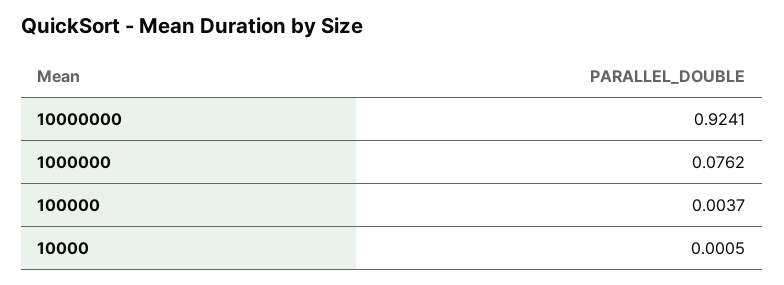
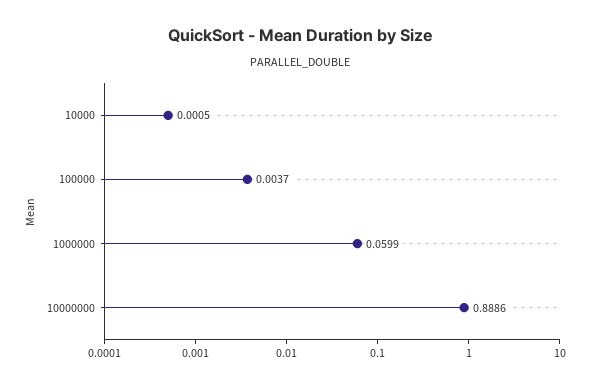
10000000: 0.9241 -> 0.8886
1000000: 0.0762 -> 0.0599

